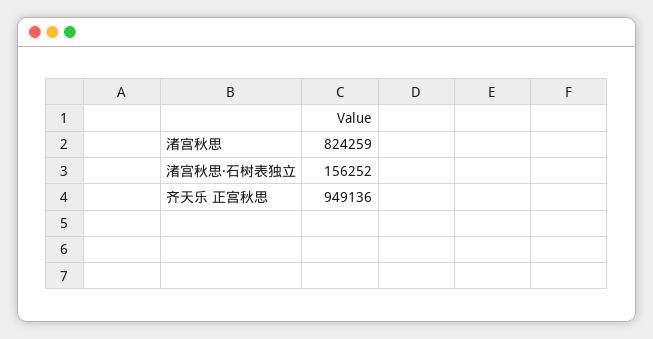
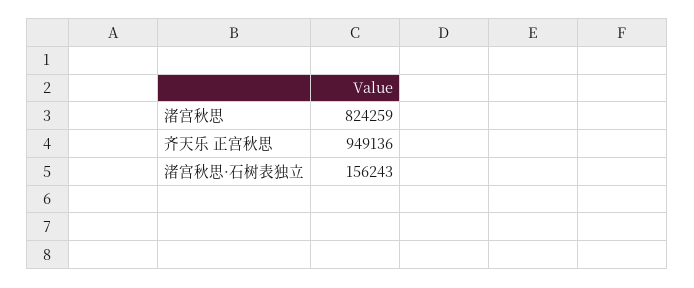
渚宫秋思·石树表独立: 156252 -> 156243

